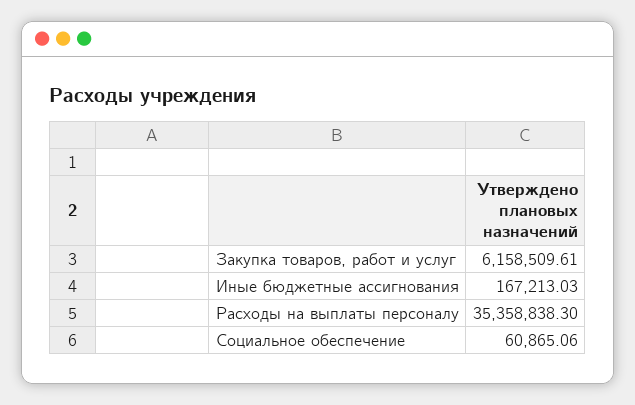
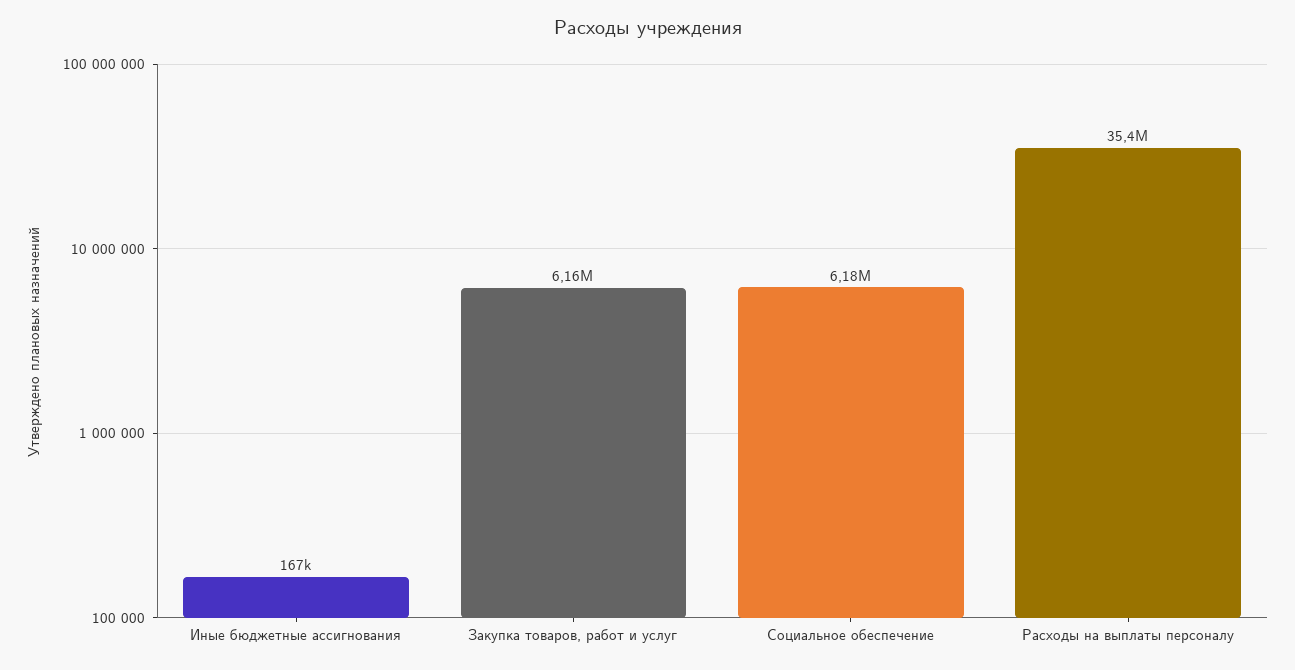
Социальное обеспечение: 60865.06 -> 6180000

